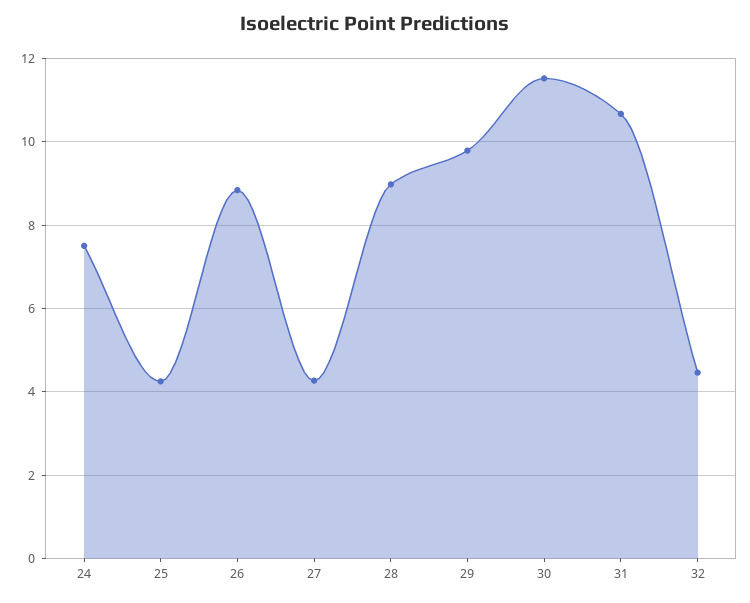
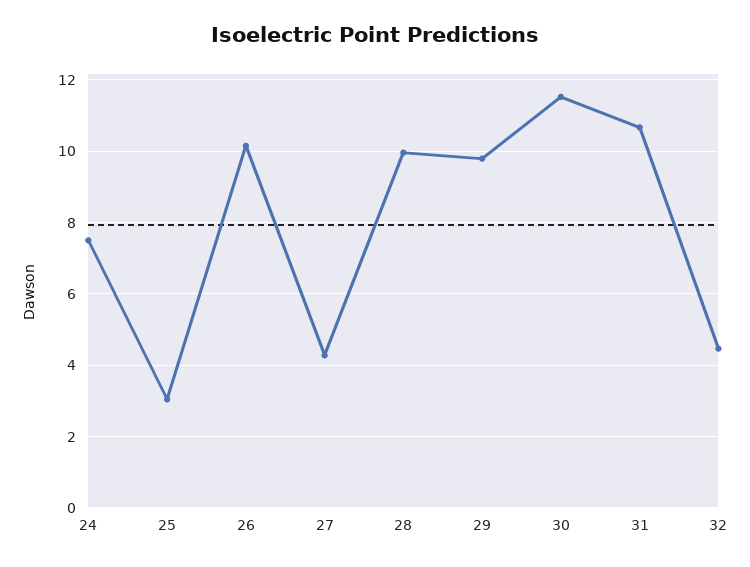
25: 4.2 -> 3
26: 8.8 -> 10.2
28: 9 -> 10

